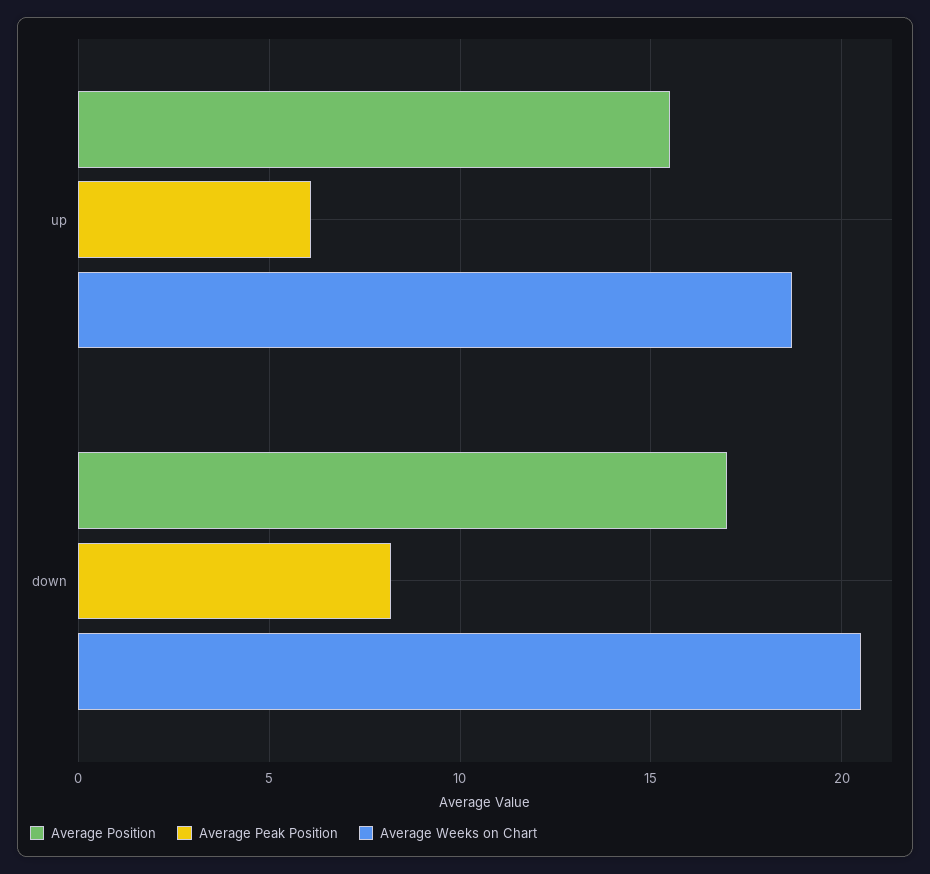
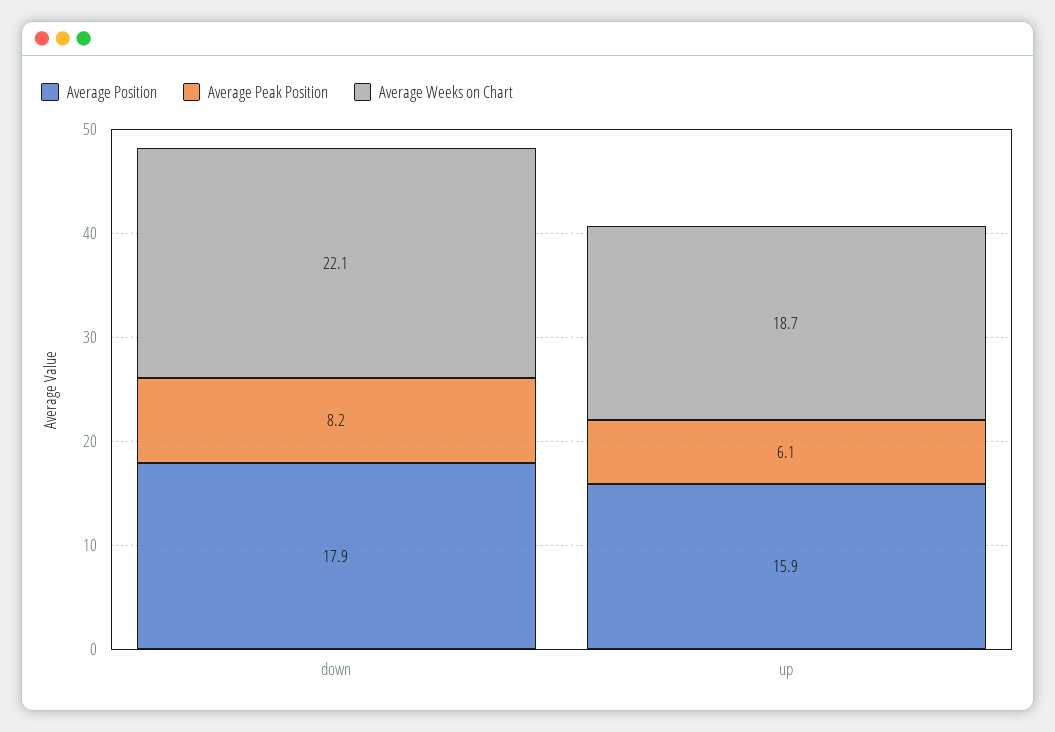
Average Position, up: 15.5 -> 15.9
Average Position, down: 17 -> 17.9
Average Weeks on Chart, down: 20.5 -> 22.1

